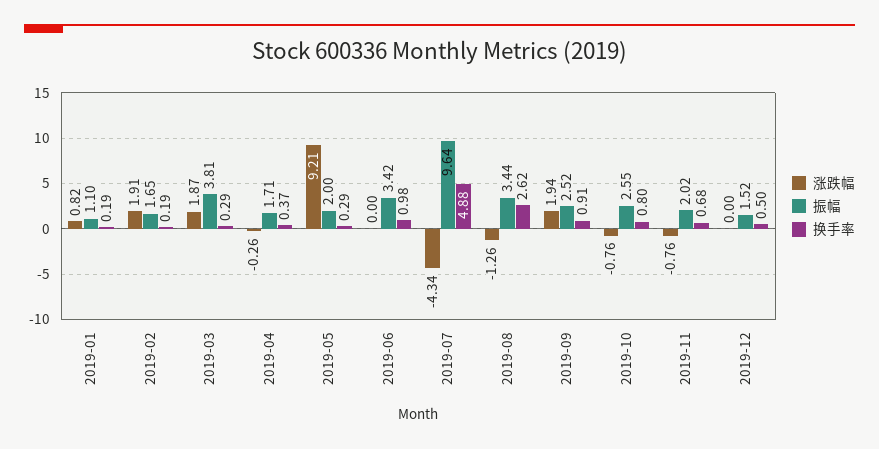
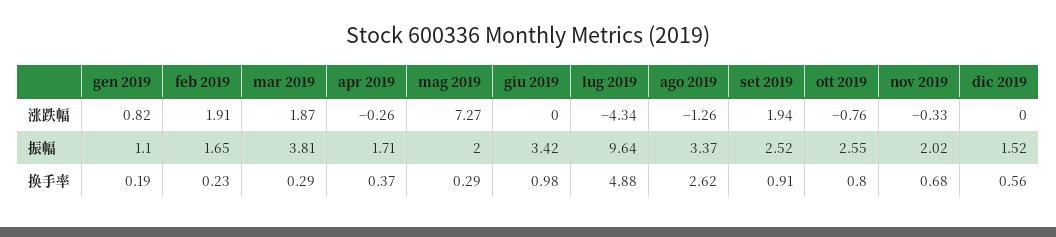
换手率, 2019-02: 0.19 -> 0.23
涨跌幅, 2019-05: 9.21 -> 7.27
振幅, 2019-08: 3.44 -> 3.37
涨跌幅, 2019-11: -0.76 -> -0.33
换手率, 2019-12: 0.5 -> 0.56

